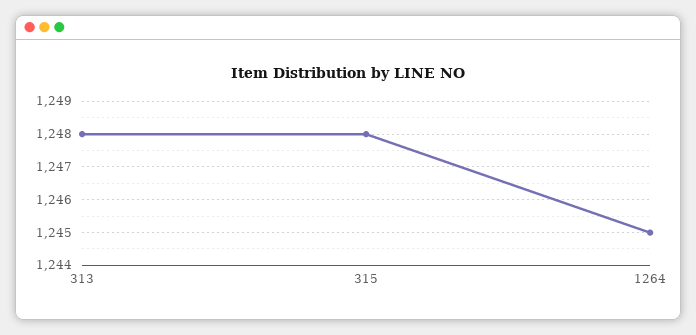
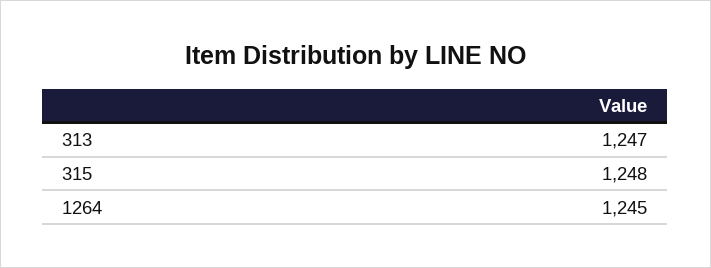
313: 1248 -> 1247

